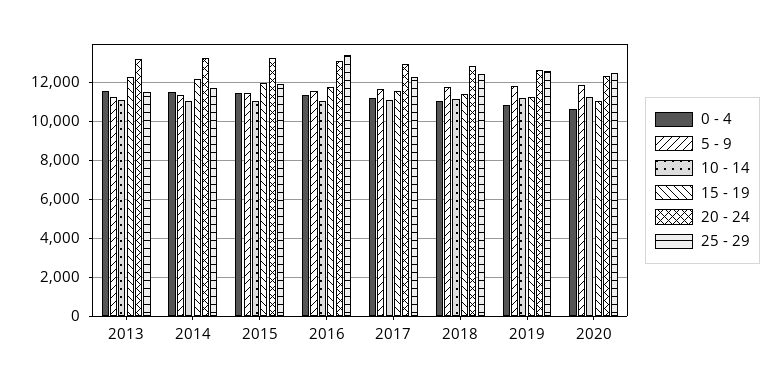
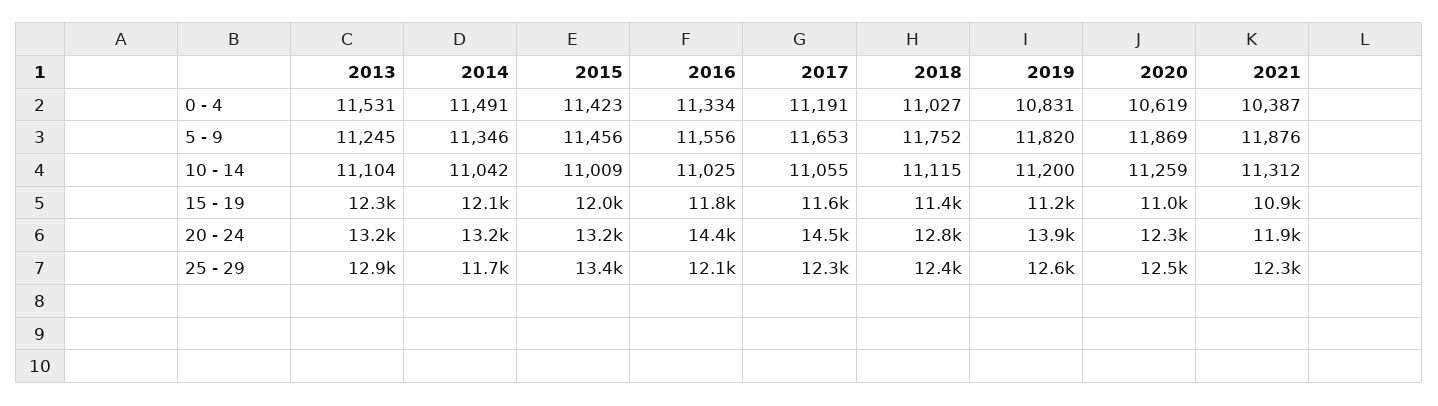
25 - 29, 2013: 11500 -> 12900
25 - 29, 2015: 12000 -> 13400
20 - 24, 2016: 13000 -> 14400
25 - 29, 2016: 13500 -> 12100
20 - 24, 2017: 13000 -> 14500
20 - 24, 2019: 12500 -> 13900
0 - 4, 2021: none -> 10387
5 - 9, 2021: none -> 11876
10 - 14, 2021: none -> 11312
15 - 19, 2021: none -> 10900
20 - 24, 2021: none -> 11900
25 - 29, 2021: none -> 12300

